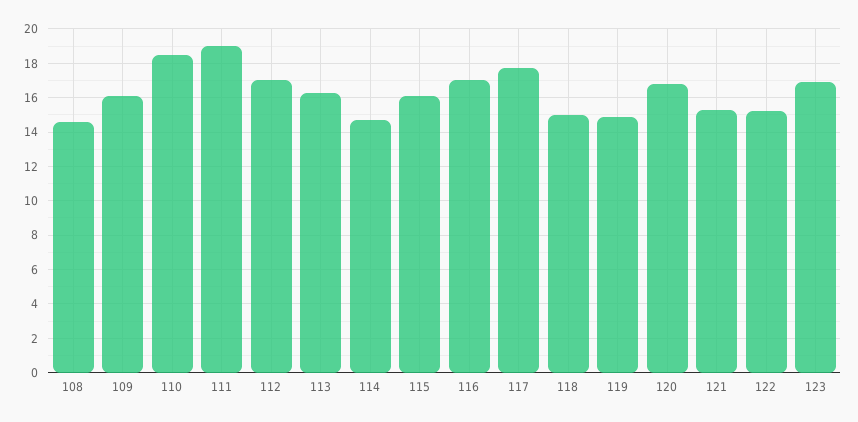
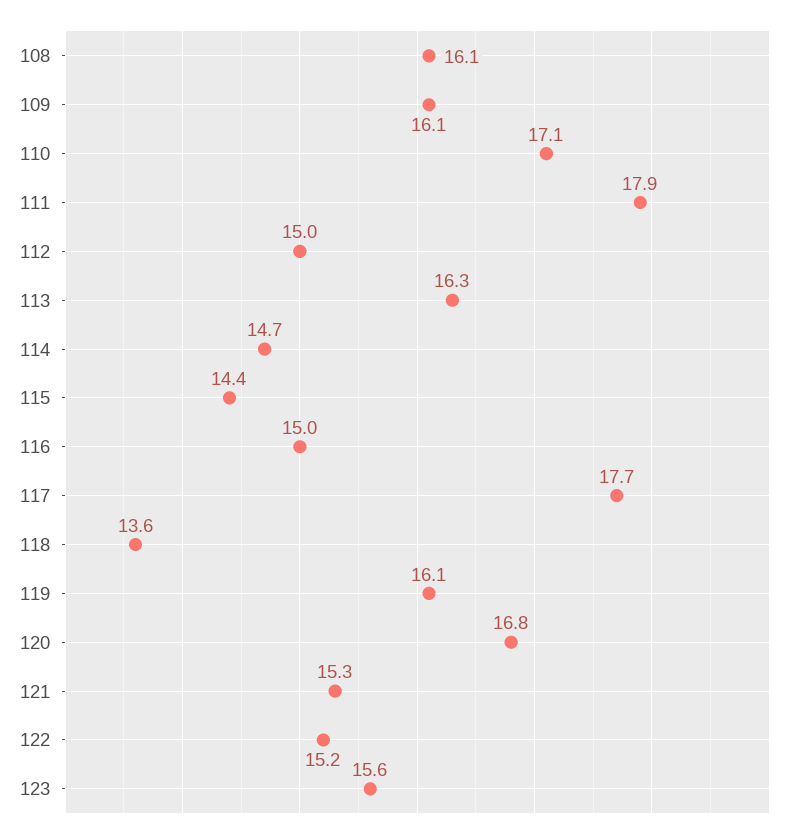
108: 14.5 -> 16.1
110: 18.5 -> 17.1
111: 19 -> 17.9
112: 17 -> 15
115: 16 -> 14.4
116: 17 -> 15
118: 15 -> 13.6
119: 15 -> 16.1
123: 17 -> 15.6

